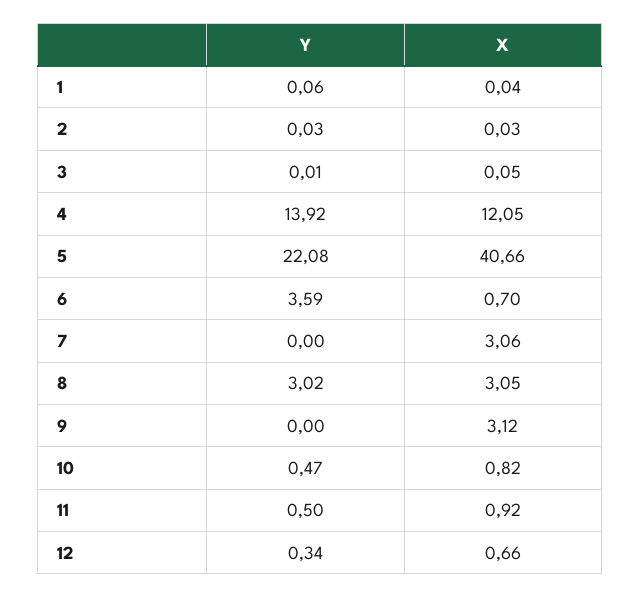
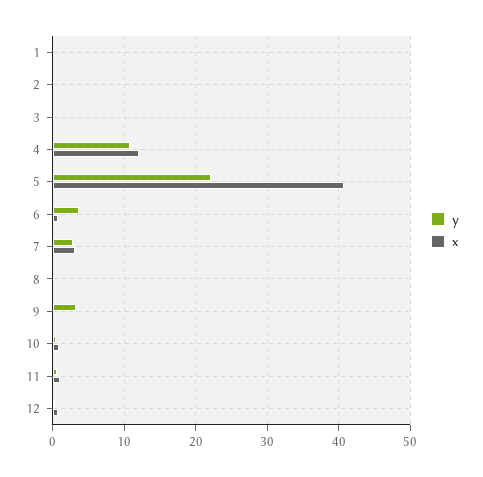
Y, 4: 13.92 -> 11
Y, 7: 0 -> 3
Y, 8: 3.02 -> 0
X, 8: 3.05 -> 0
Y, 9: 0 -> 3
X, 9: 3.12 -> 0

